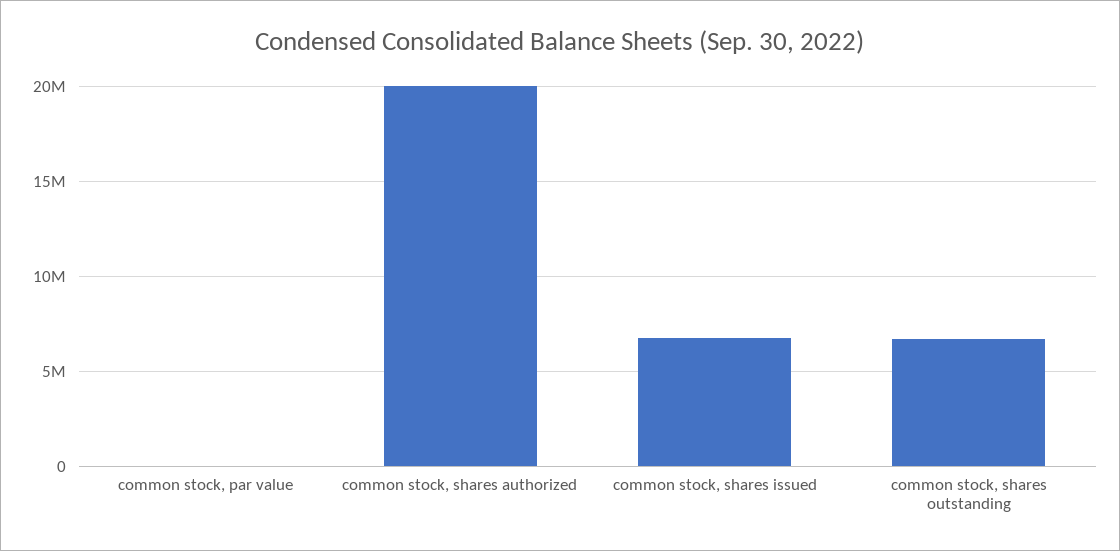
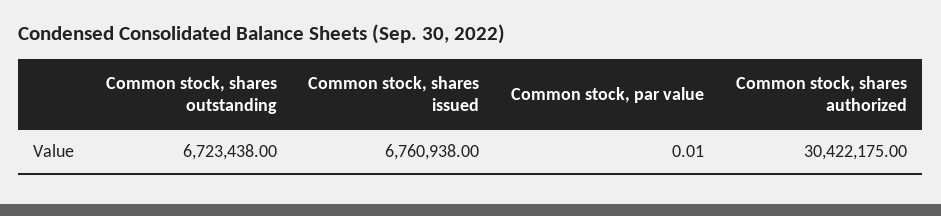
common stock, shares authorized: 20000000 -> 30422175

